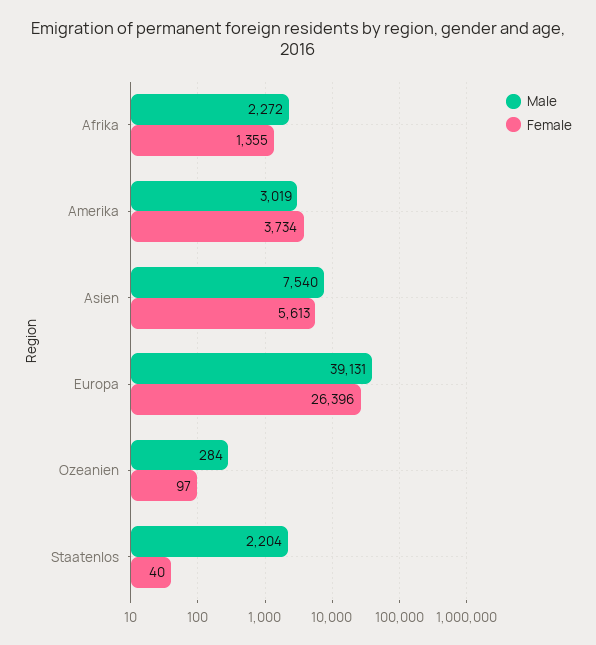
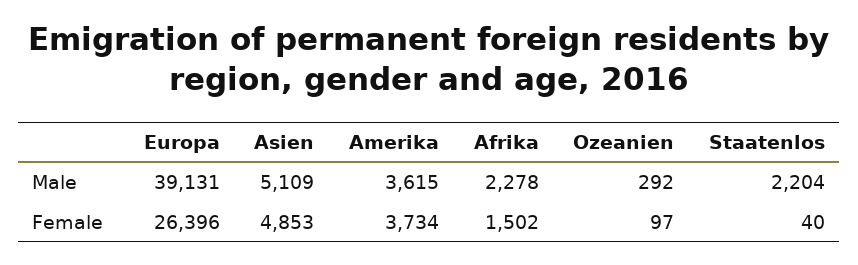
Male, Afrika: 2272 -> 2278
Female, Afrika: 1355 -> 1502
Male, Amerika: 3019 -> 3615
Male, Asien: 7540 -> 5109
Female, Asien: 5613 -> 4853
Male, Ozeanien: 284 -> 292

